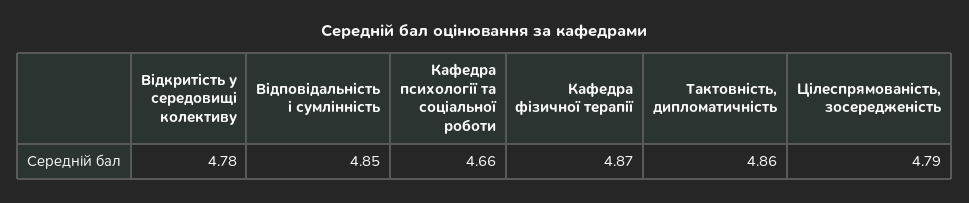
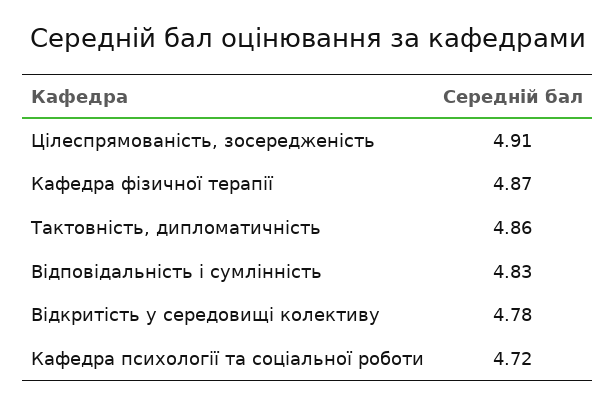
Відповідальність і сумлінність: 4.85 -> 4.83
Кафедра психології та соціальної роботи: 4.66 -> 4.72
Цілеспрямованість, зосередженість: 4.79 -> 4.91

